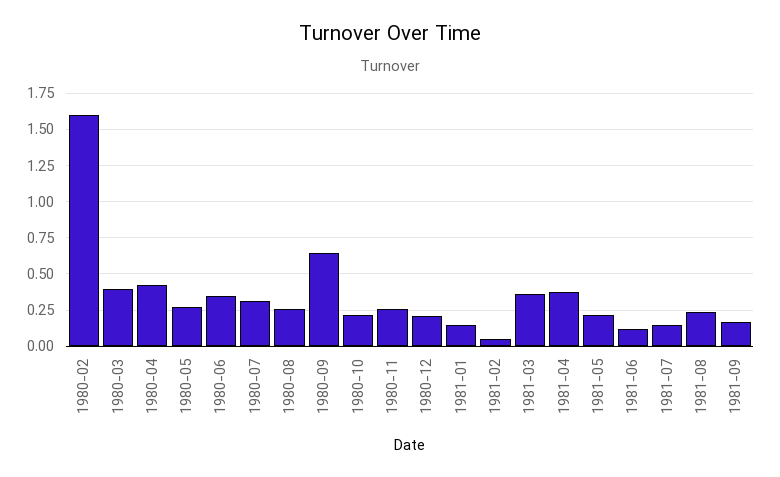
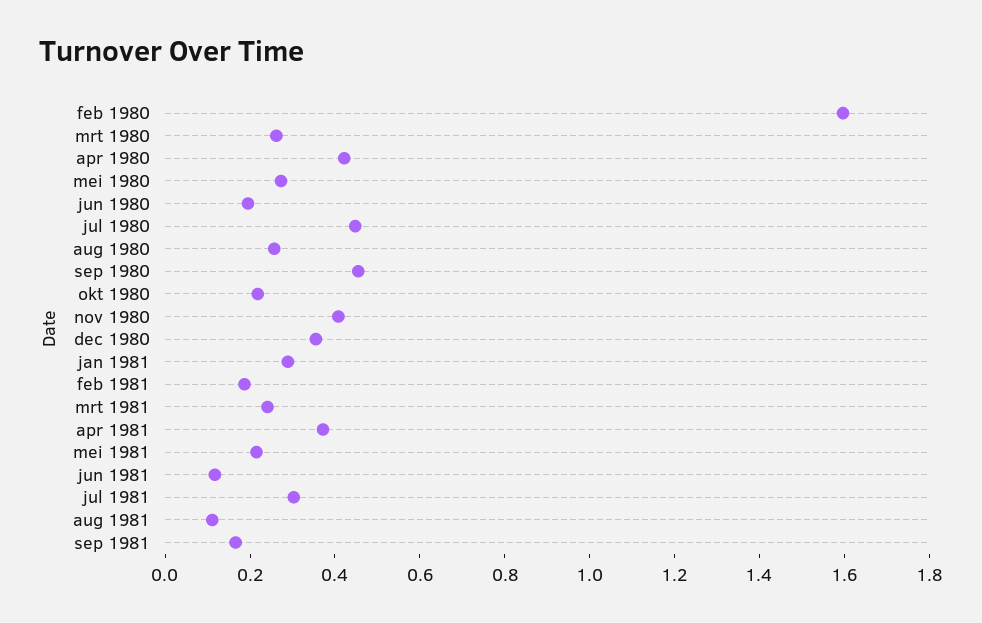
1980-03: 0.4 -> 0.25
1980-06: 0.35 -> 0.2
1980-07: 0.3 -> 0.45
1980-09: 0.65 -> 0.45
1980-11: 0.25 -> 0.4
1980-12: 0.2 -> 0.35
1981-01: 0.15 -> 0.3
1981-02: 0.05 -> 0.2
1981-03: 0.35 -> 0.25
1981-07: 0.15 -> 0.3
1981-08: 0.25 -> 0.1

